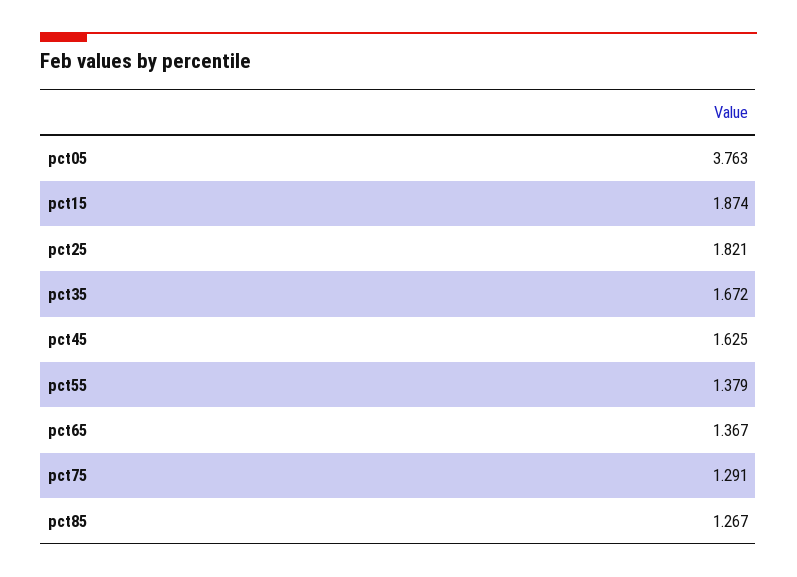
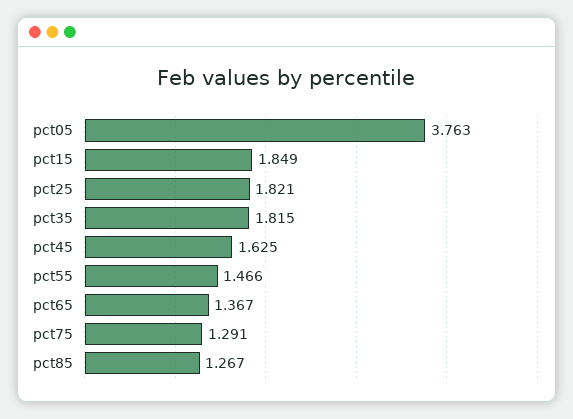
pct15: 1.874 -> 1.849
pct35: 1.672 -> 1.815
pct55: 1.379 -> 1.466

